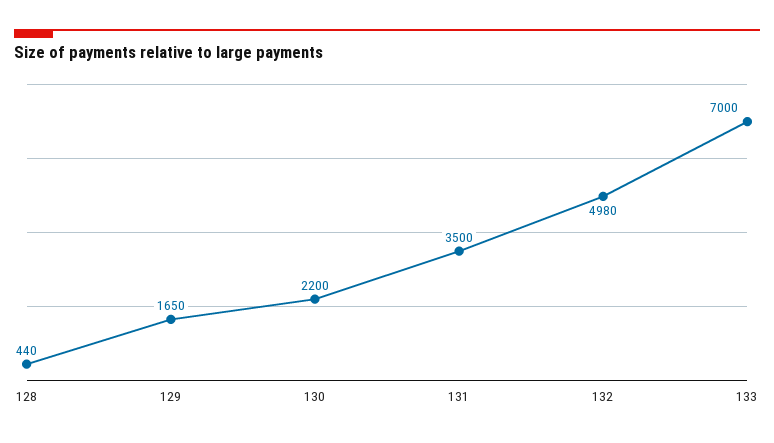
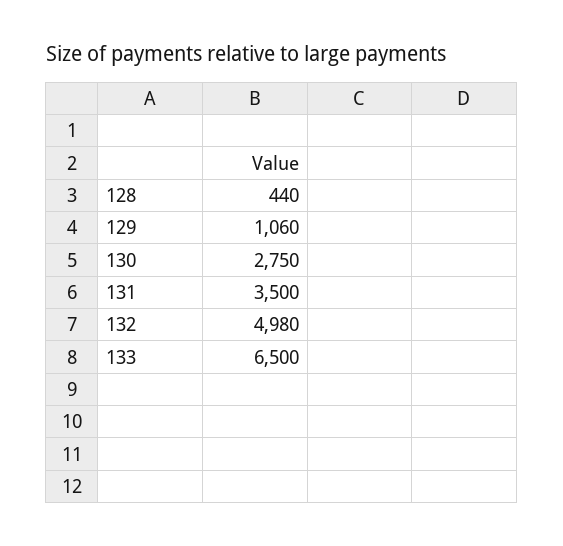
129: 1650 -> 1060
130: 2200 -> 2750
133: 7000 -> 6500

